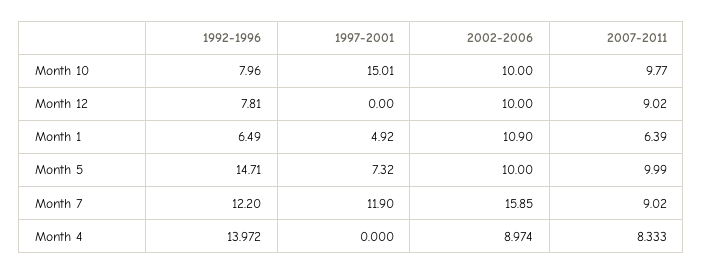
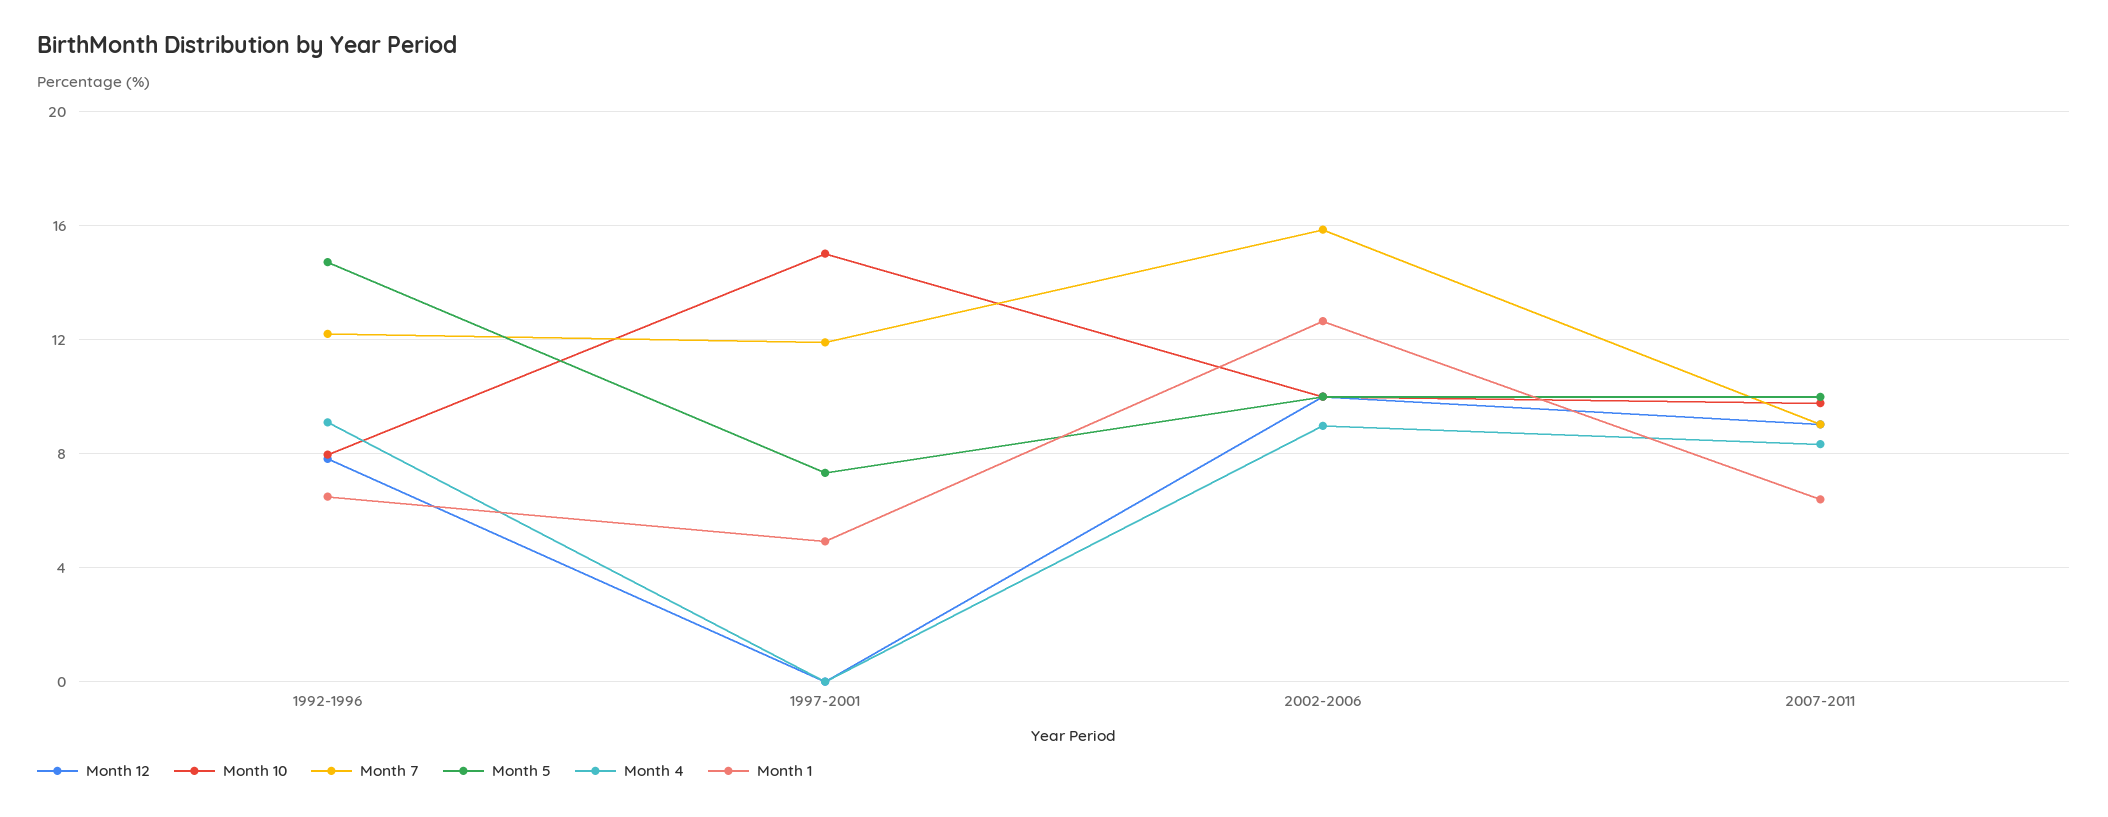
Month 1, 2002-2006: 10.9 -> 12.5
Month 4, 1992-1996: 13.972 -> 9

